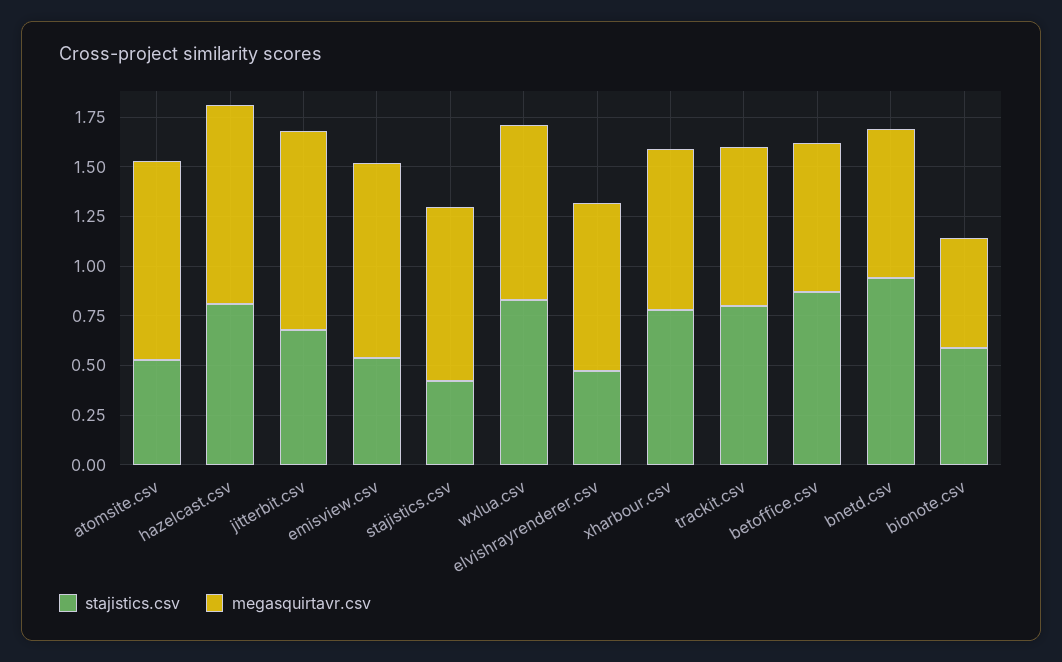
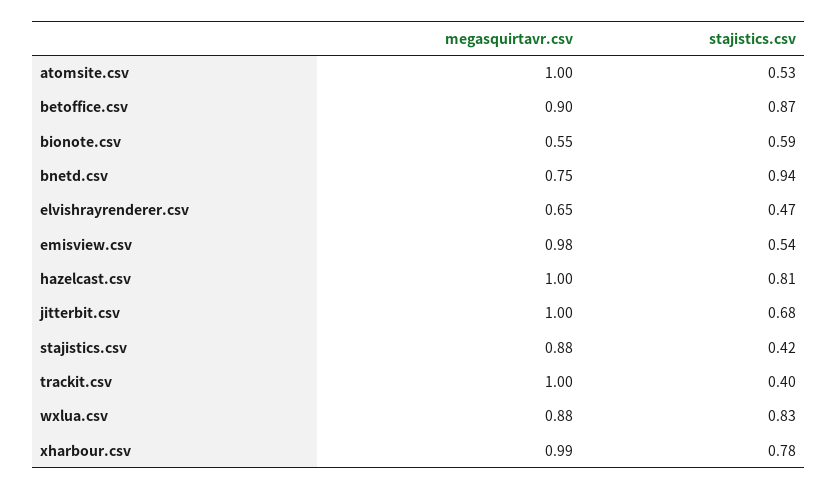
megasquirtavr.csv, elvishrayrenderer.csv: 0.85 -> 0.65
megasquirtavr.csv, xharbour.csv: 0.8 -> 0.99
stajistics.csv, trackit.csv: 0.8 -> 0.4
megasquirtavr.csv, trackit.csv: 0.8 -> 1
megasquirtavr.csv, betoffice.csv: 0.75 -> 0.9

